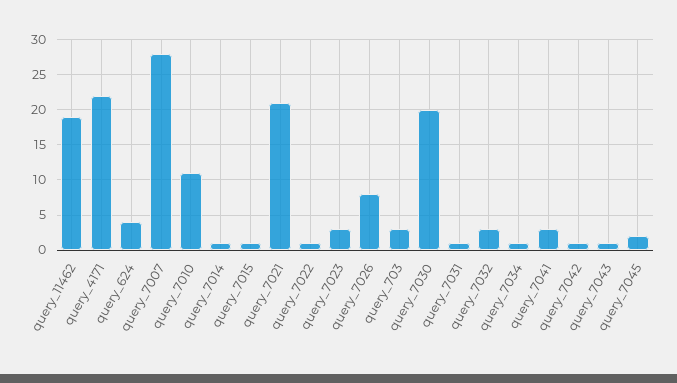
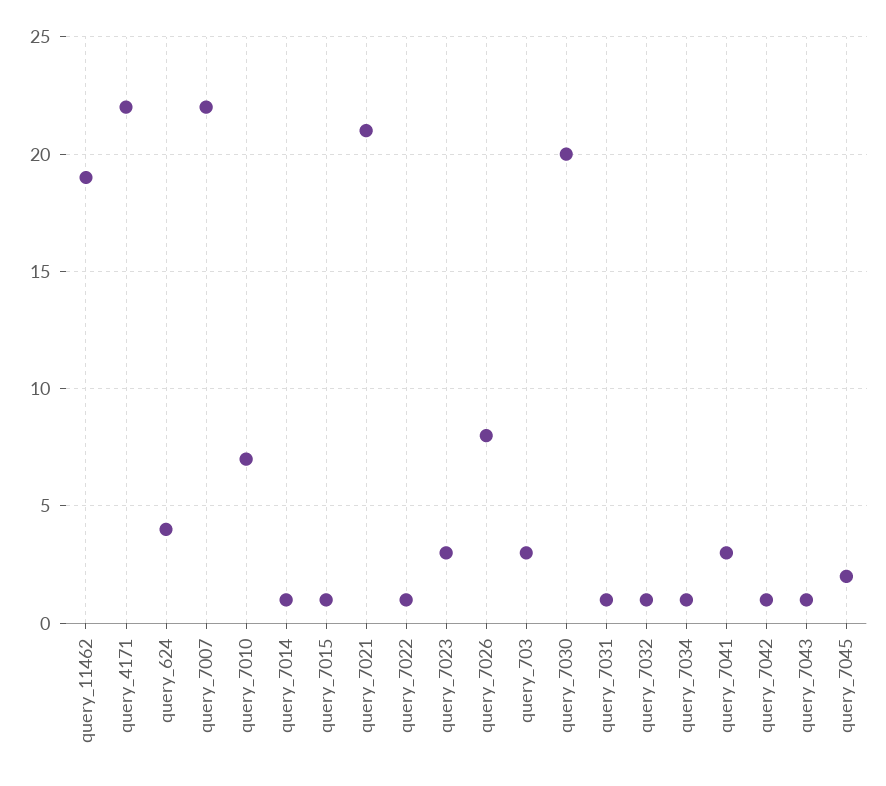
query_7007: 28 -> 22
query_7010: 11 -> 7
query_7032: 3 -> 1

